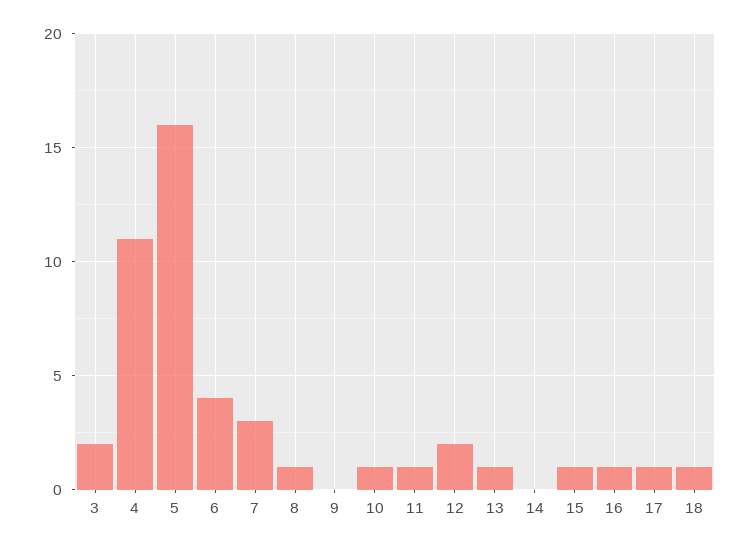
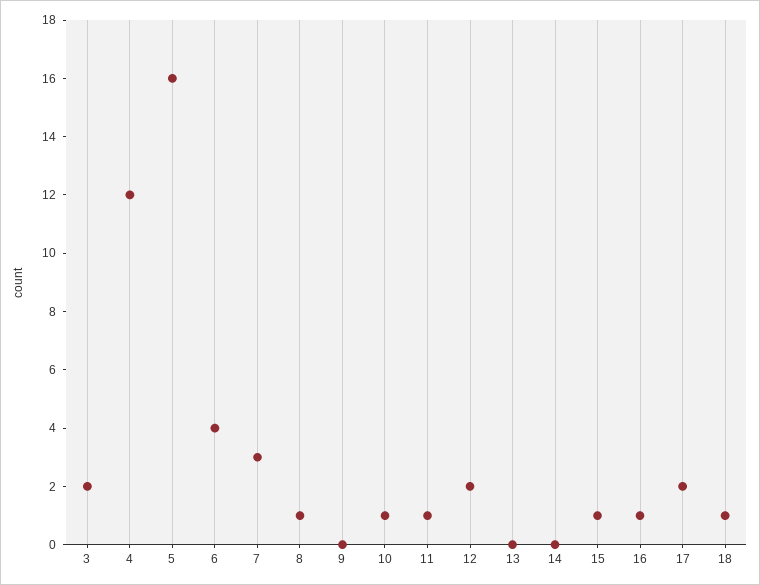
4: 11 -> 12
13: 1 -> 0
17: 1 -> 2

